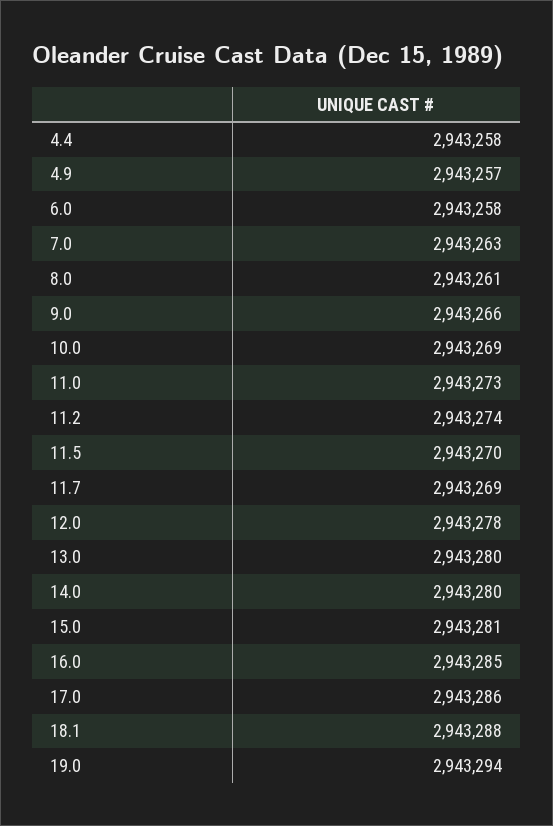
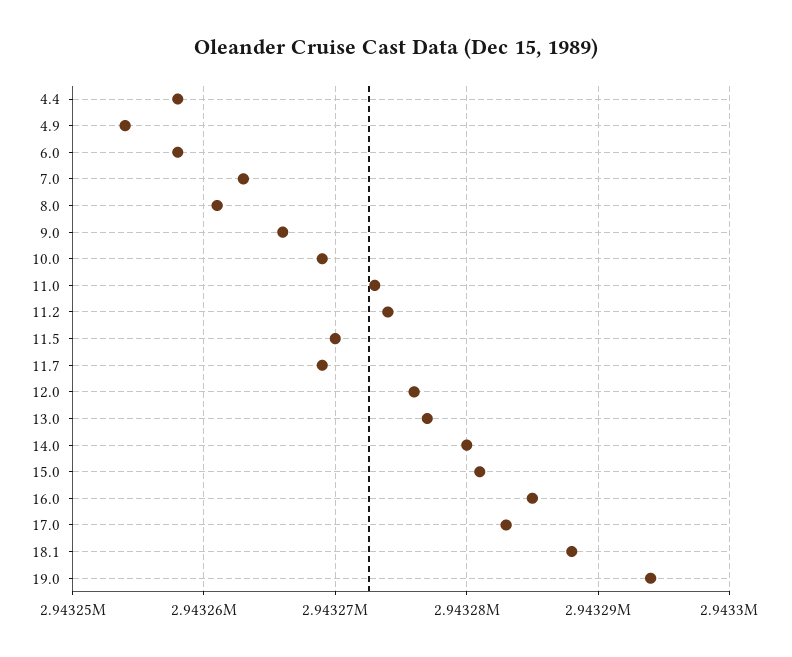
4.9: 2943257 -> 2943254
12.0: 2943278 -> 2943276
13.0: 2943280 -> 2943277
17.0: 2943286 -> 2943283

